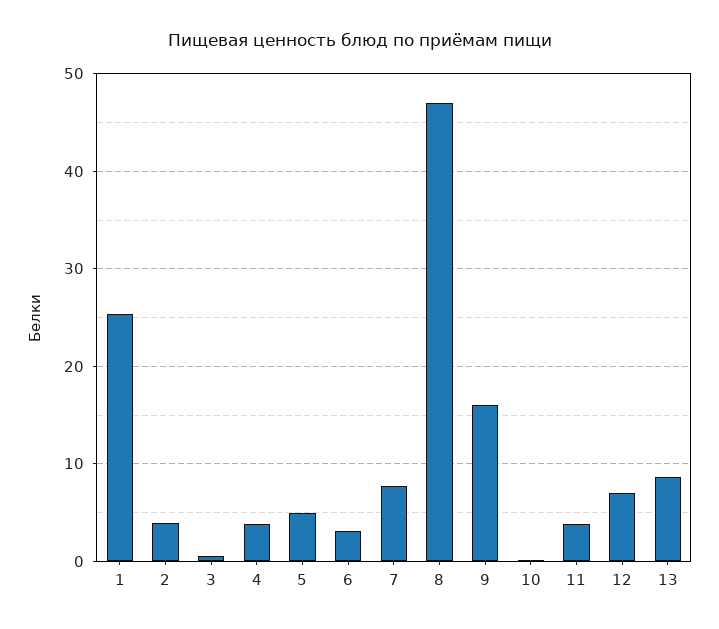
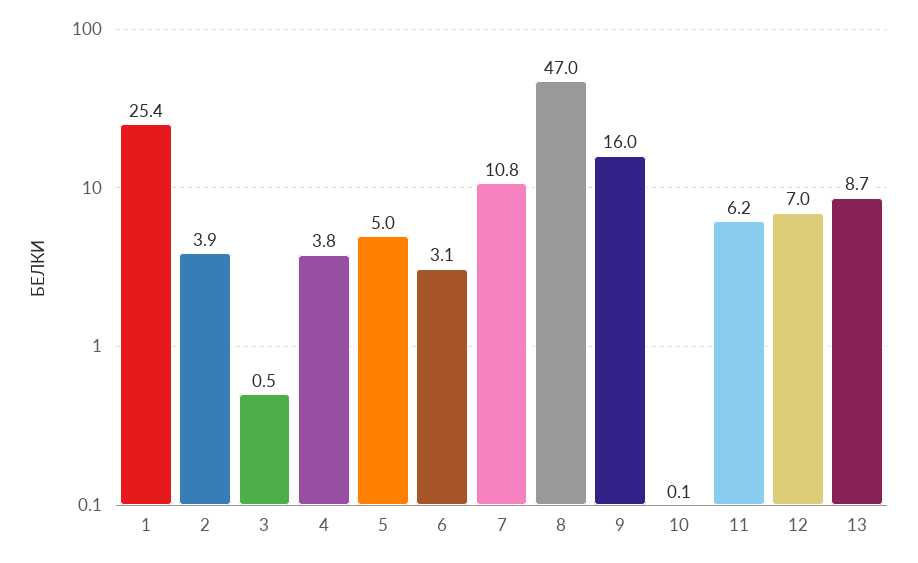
7: 8 -> 10.8
11: 4 -> 6.2

